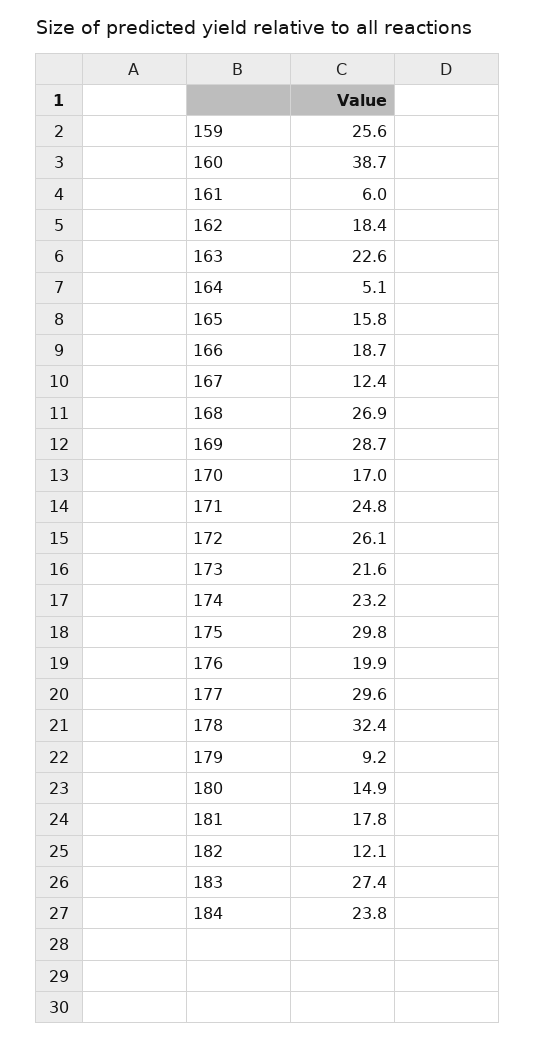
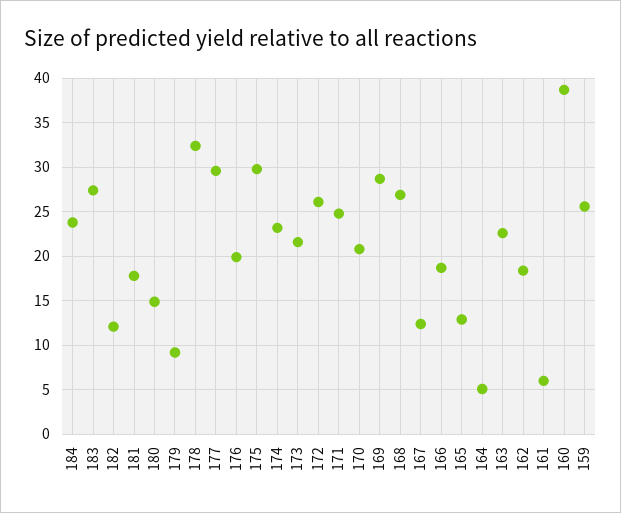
165: 15.8 -> 13
170: 17 -> 21

